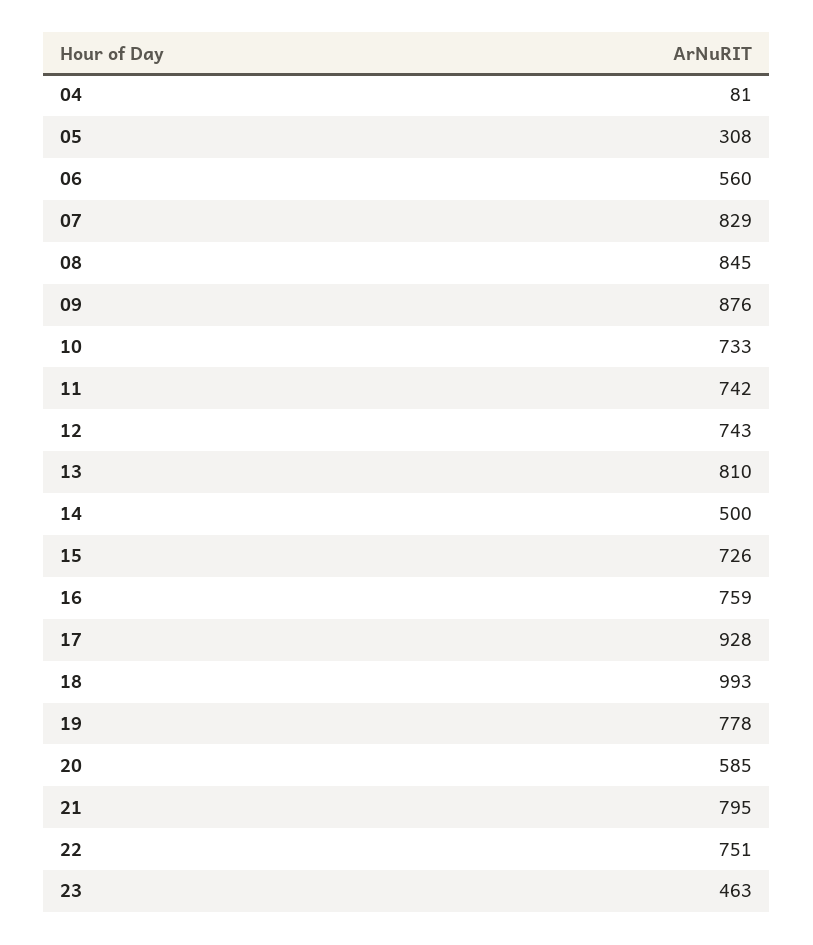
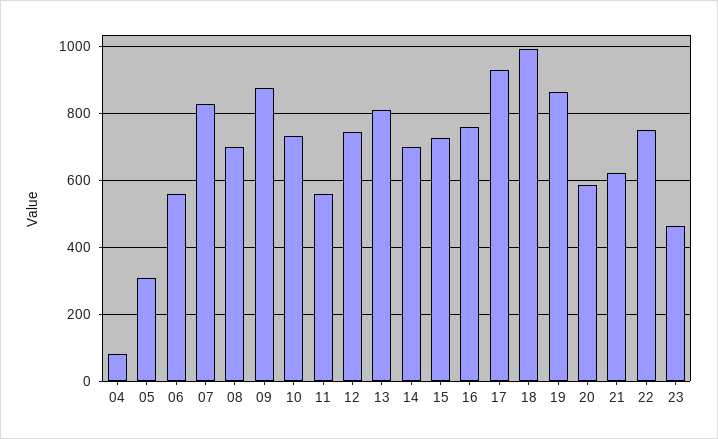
08: 845 -> 700
11: 742 -> 560
14: 500 -> 700
19: 778 -> 860
21: 795 -> 620

